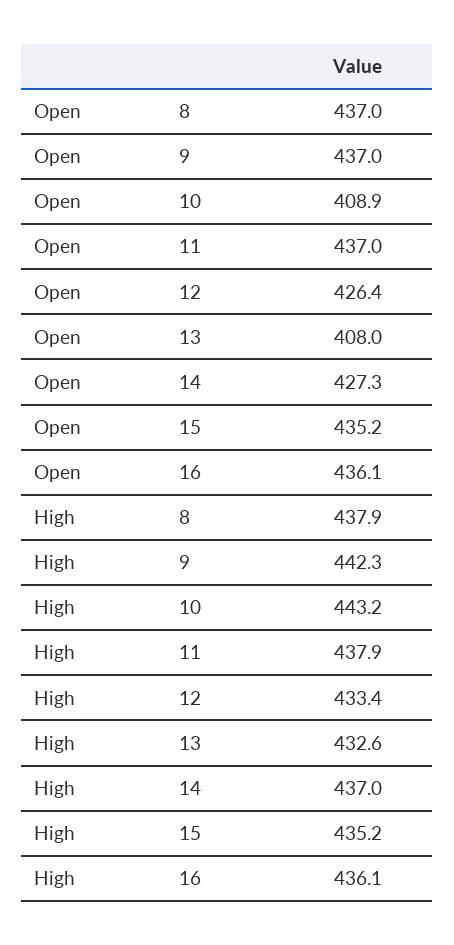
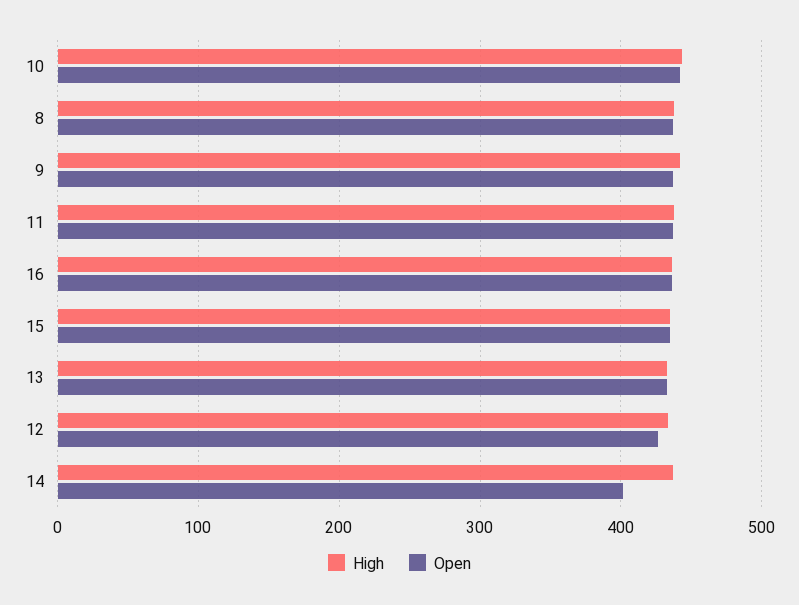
Open, 10: 408.9 -> 440
Open, 13: 408 -> 430
Open, 14: 427.3 -> 400

